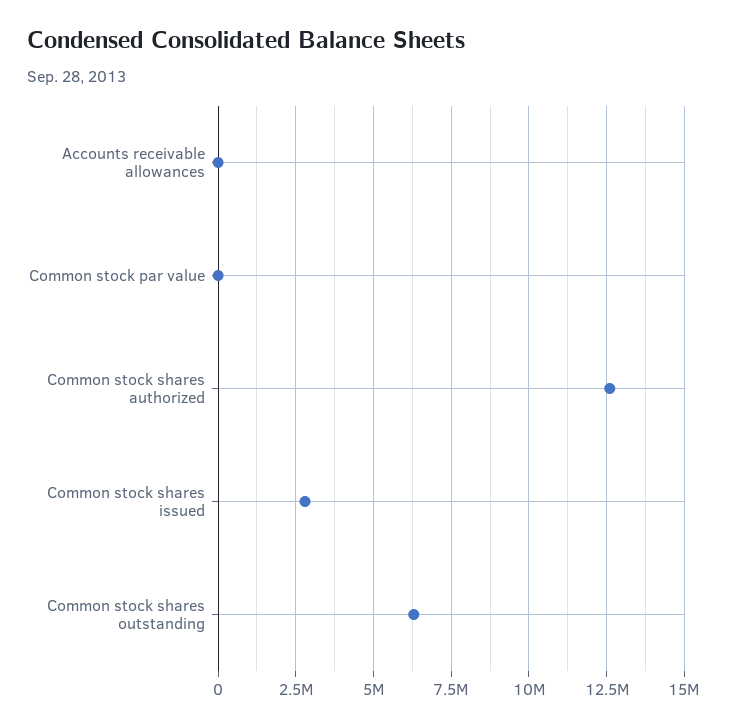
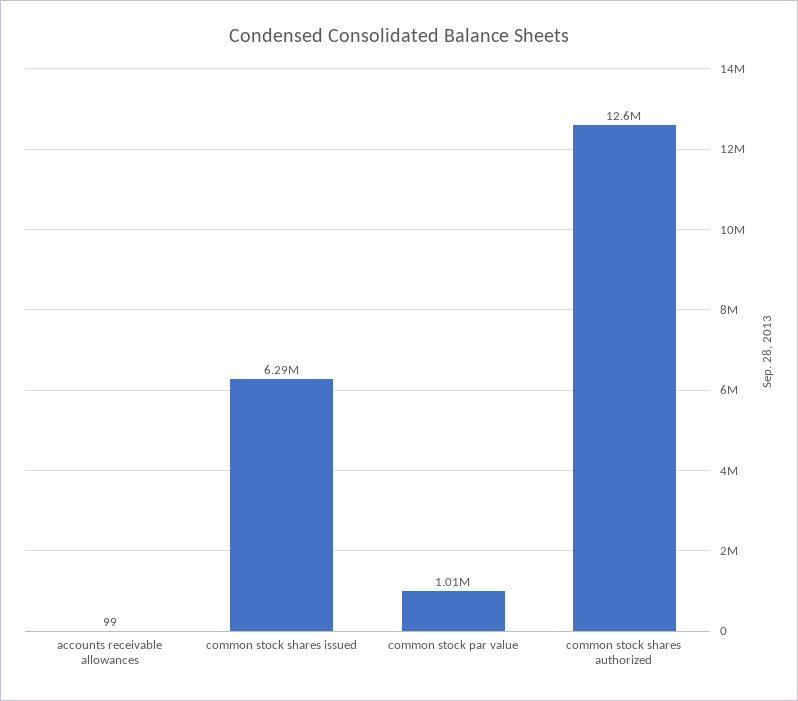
Common stock par value: 0 -> 1010000
Common stock shares issued: 2750000 -> 6290000
Common stock shares outstanding: 6250000 -> none

